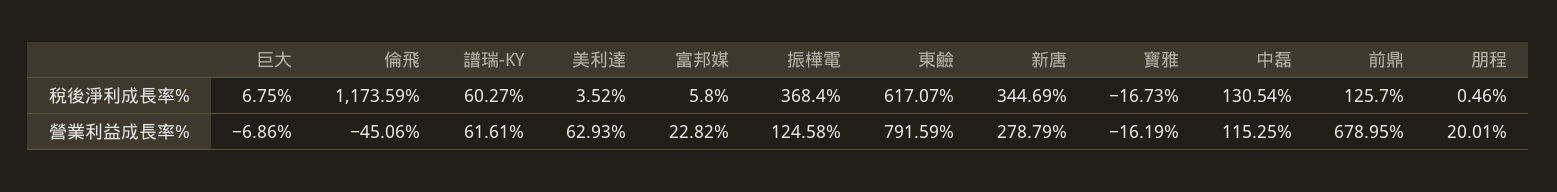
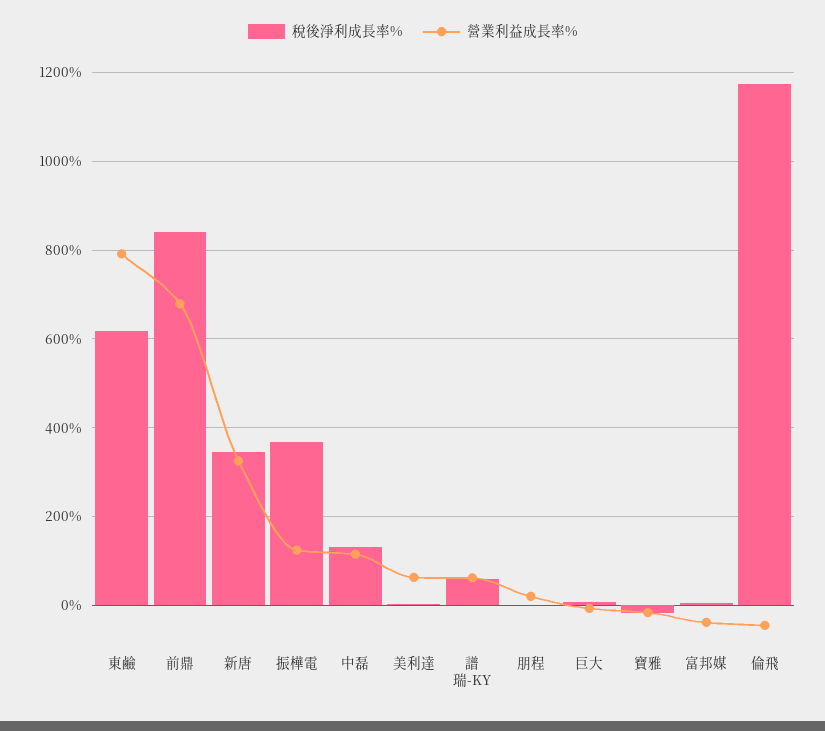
稅後淨利成長率%, 前鼎: 125.7 -> 840
營業利益成長率%, 富邦媒: 22.82 -> -40
營業利益成長率%, 新唐: 278.79 -> 320

